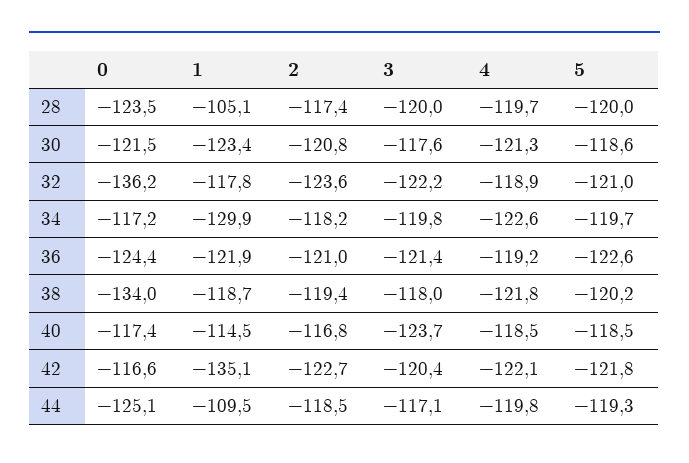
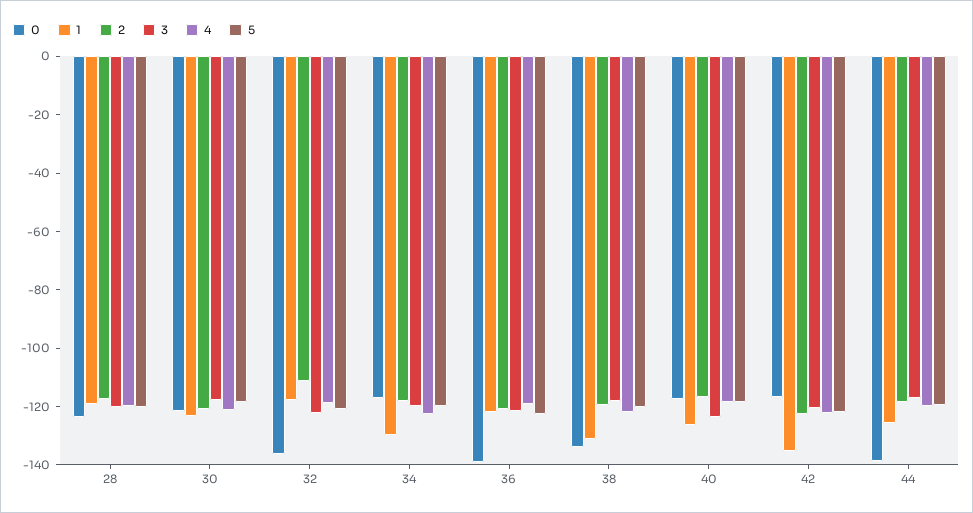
1, 28: -105.1 -> -120
2, 32: -123.6 -> -110
0, 36: -124.4 -> -140
1, 38: -118.7 -> -130
1, 40: -114.5 -> -125
0, 44: -125.1 -> -140
1, 44: -109.5 -> -125

